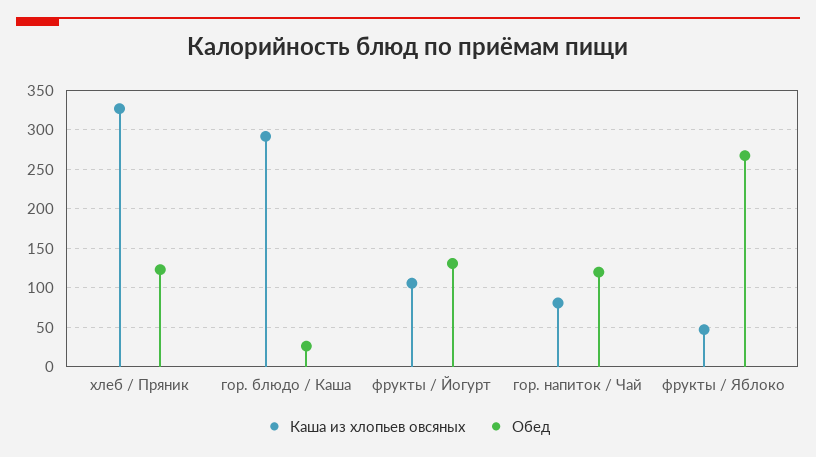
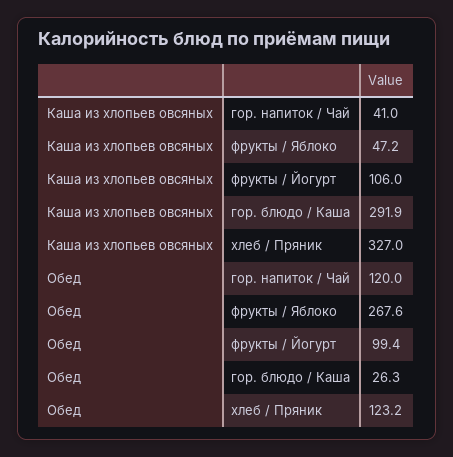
Обед, фрукты / Йогурт: 130 -> 99.4
Каша из хлопьев овсяных, гор. напиток / Чай: 80 -> 41

